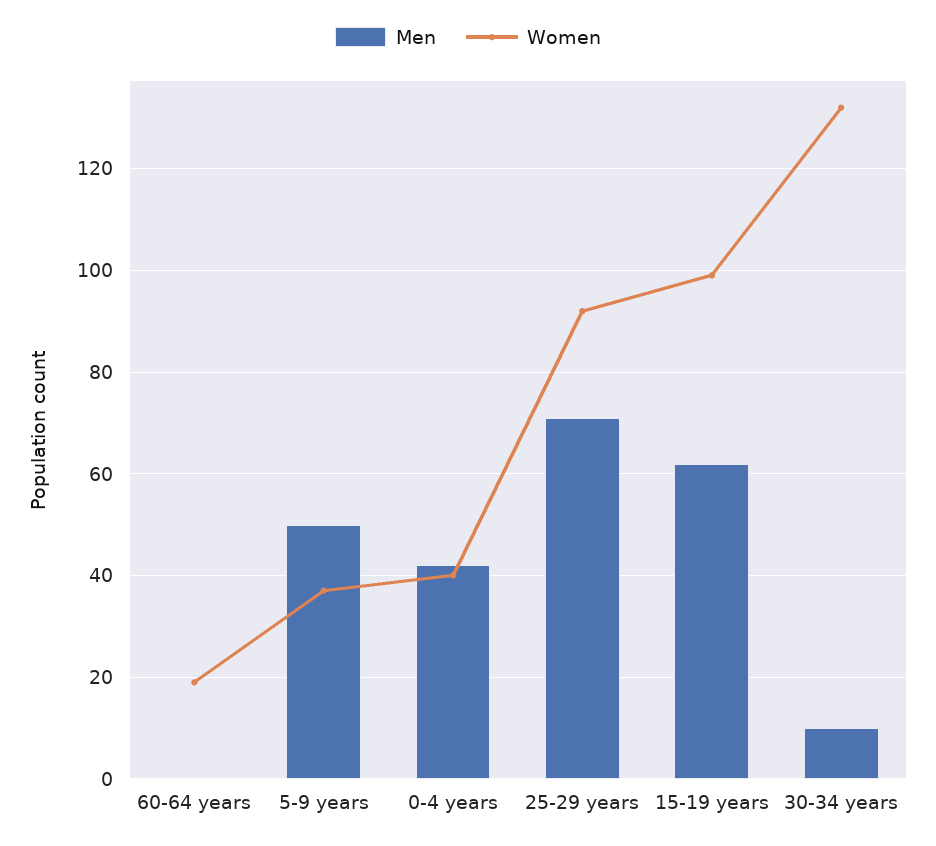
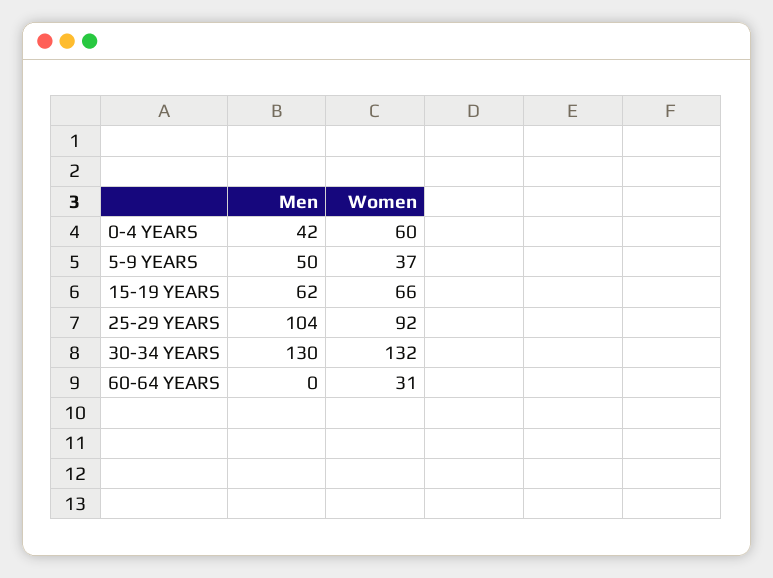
Women, 60-64 years: 20 -> 31
Women, 0-4 years: 40 -> 60
Men, 25-29 years: 70 -> 104
Women, 15-19 years: 100 -> 66
Men, 30-34 years: 10 -> 130

